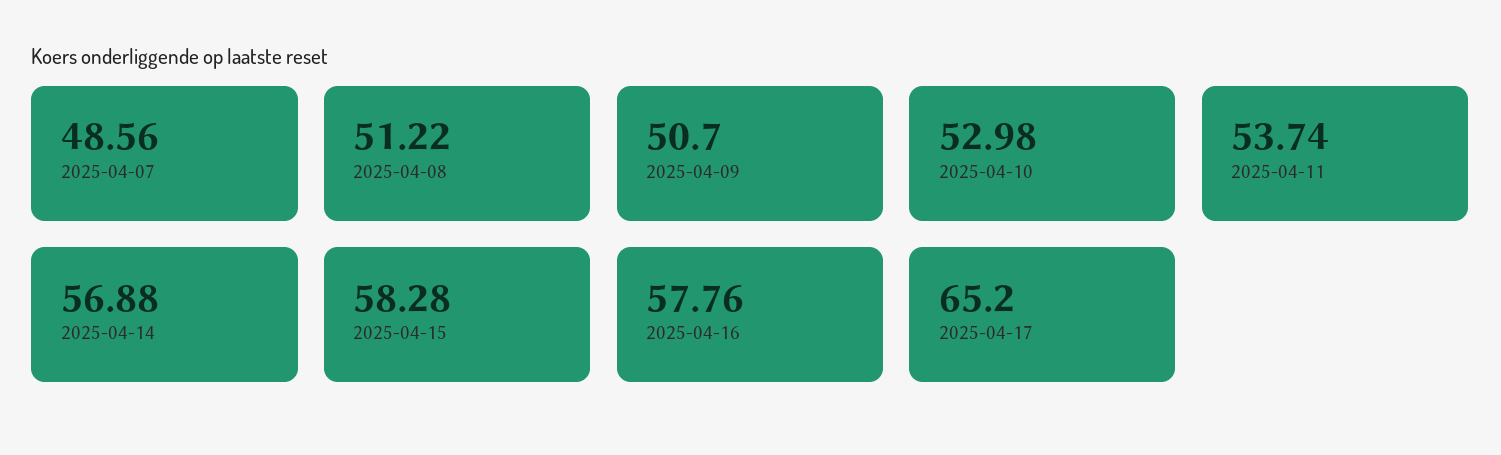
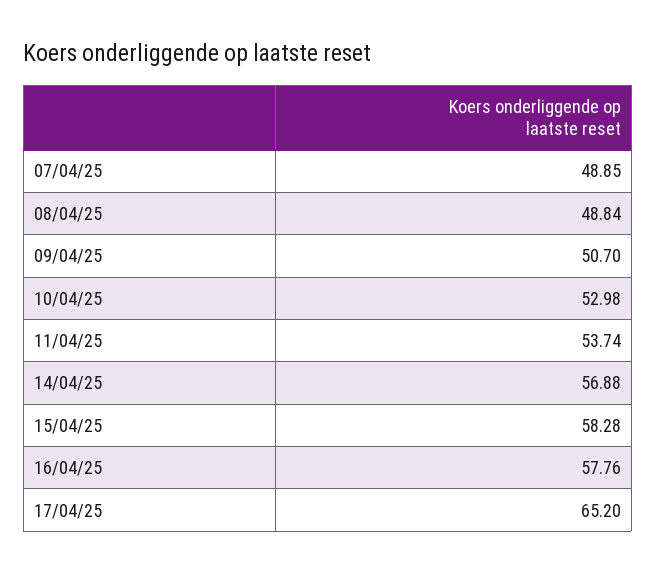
2025-04-07: 48.56 -> 48.85
2025-04-08: 51.22 -> 48.84

